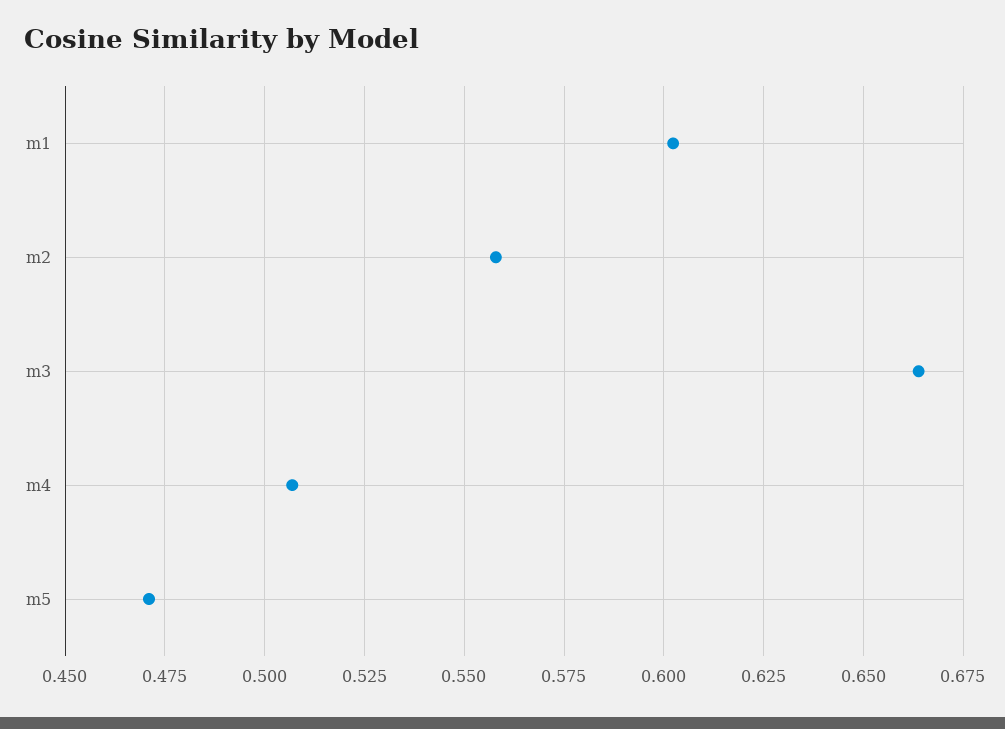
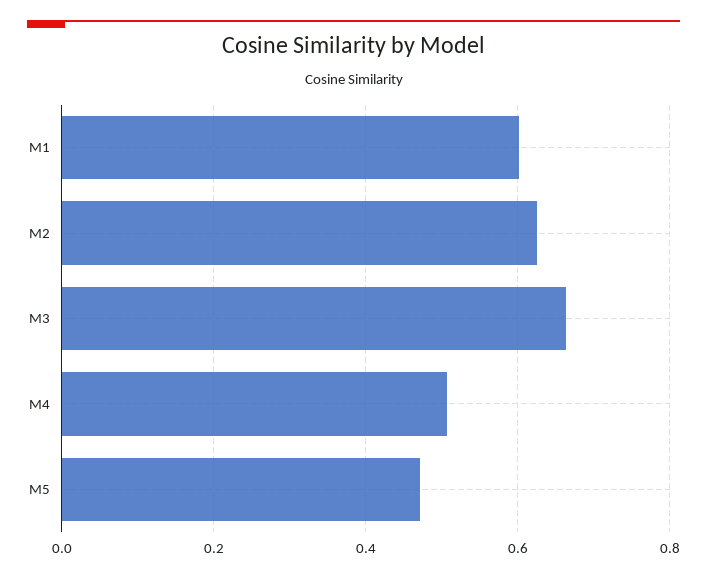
m2: 0.5575 -> 0.62

